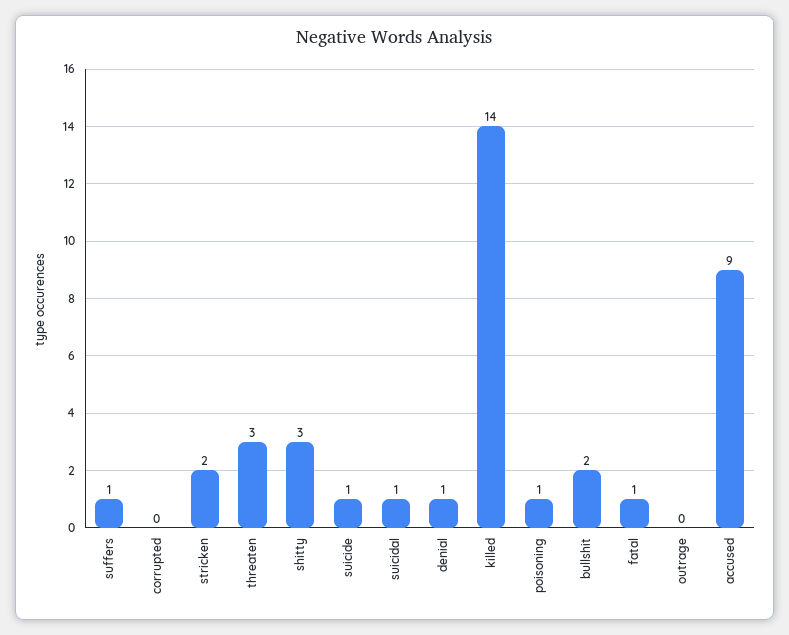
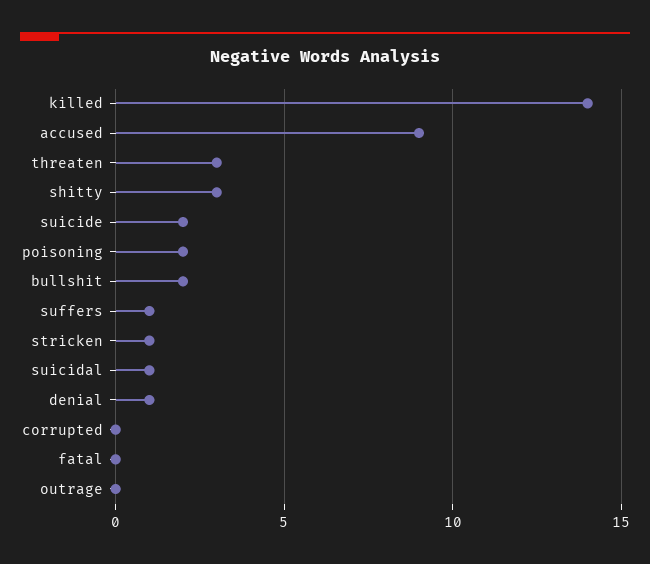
stricken: 2 -> 1
suicide: 1 -> 2
poisoning: 1 -> 2
fatal: 1 -> 0

